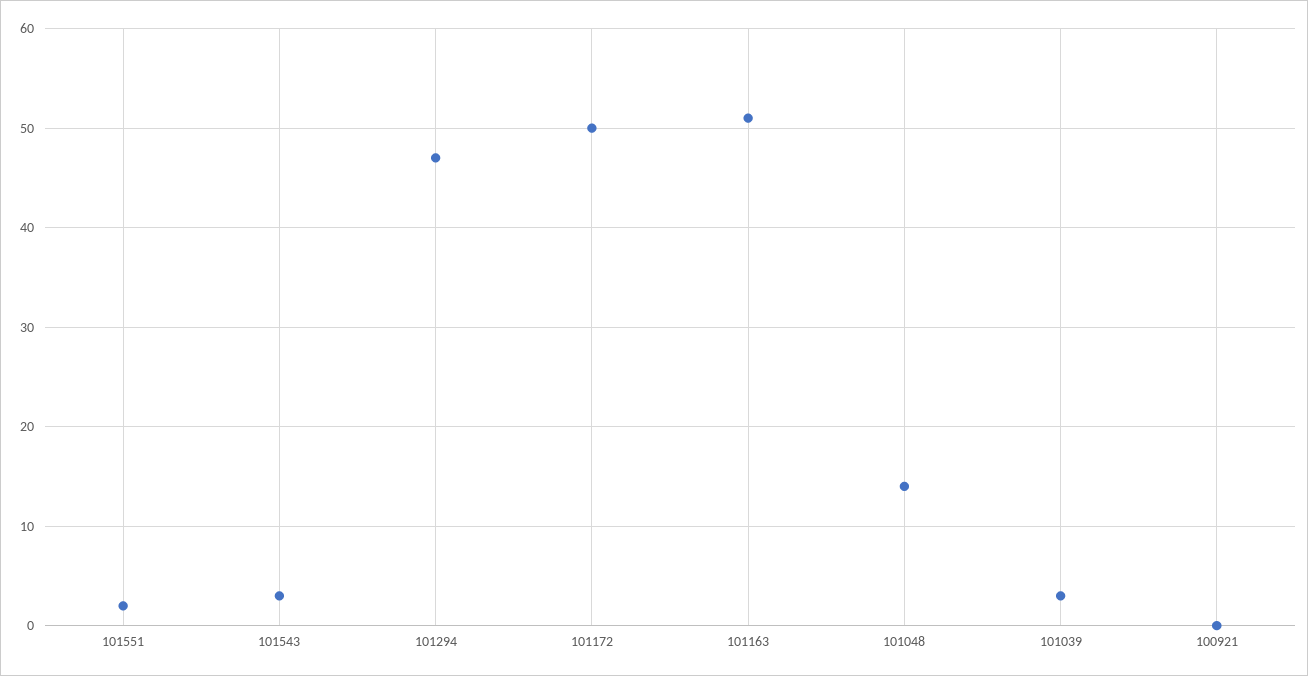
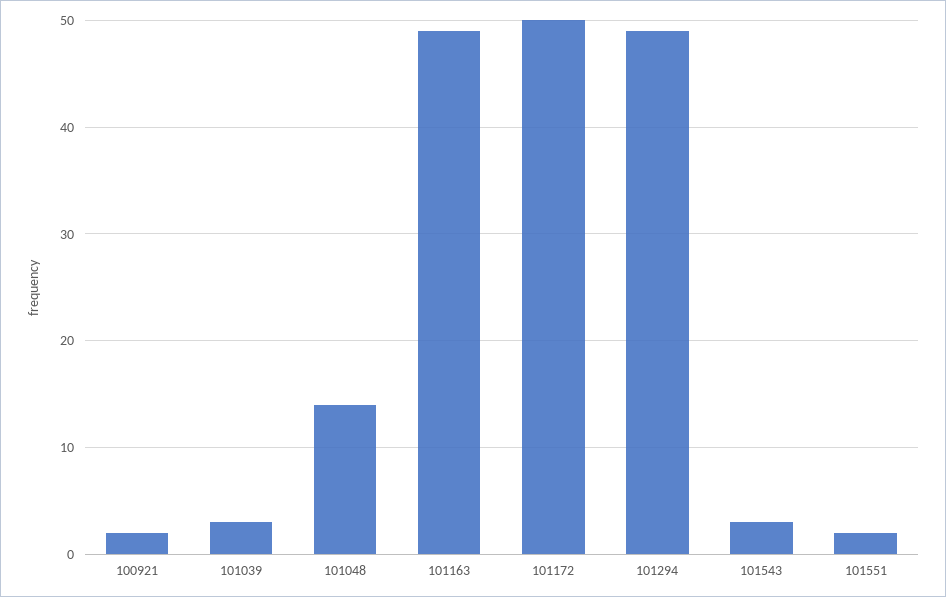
101294: 47 -> 49
101163: 51 -> 49
100921: 0 -> 2

